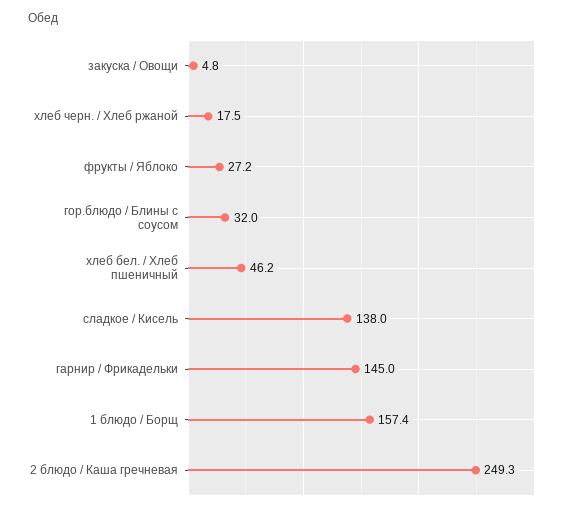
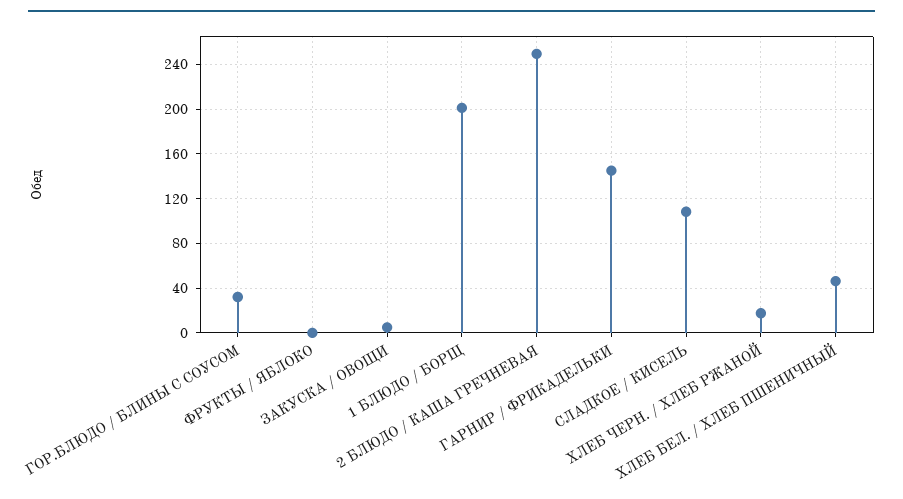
фрукты / Яблоко: 27.2 -> 0
сладкое / Кисель: 138 -> 110
1 блюдо / Борщ: 157.4 -> 200

